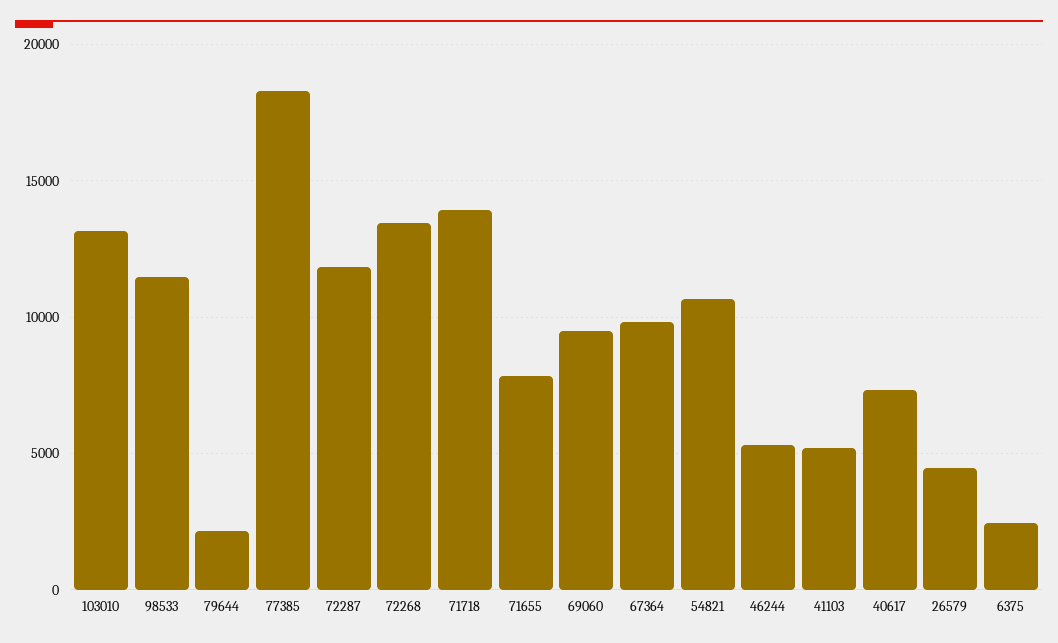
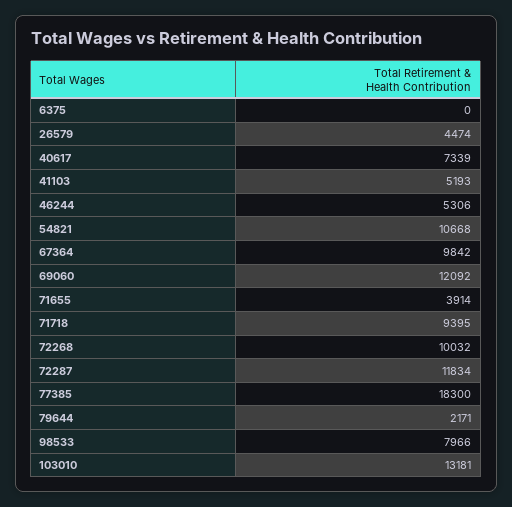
98533: 11500 -> 7966
72268: 13500 -> 10032
71718: 14000 -> 9395
71655: 8000 -> 3914
69060: 9500 -> 12092
6375: 2500 -> 0

